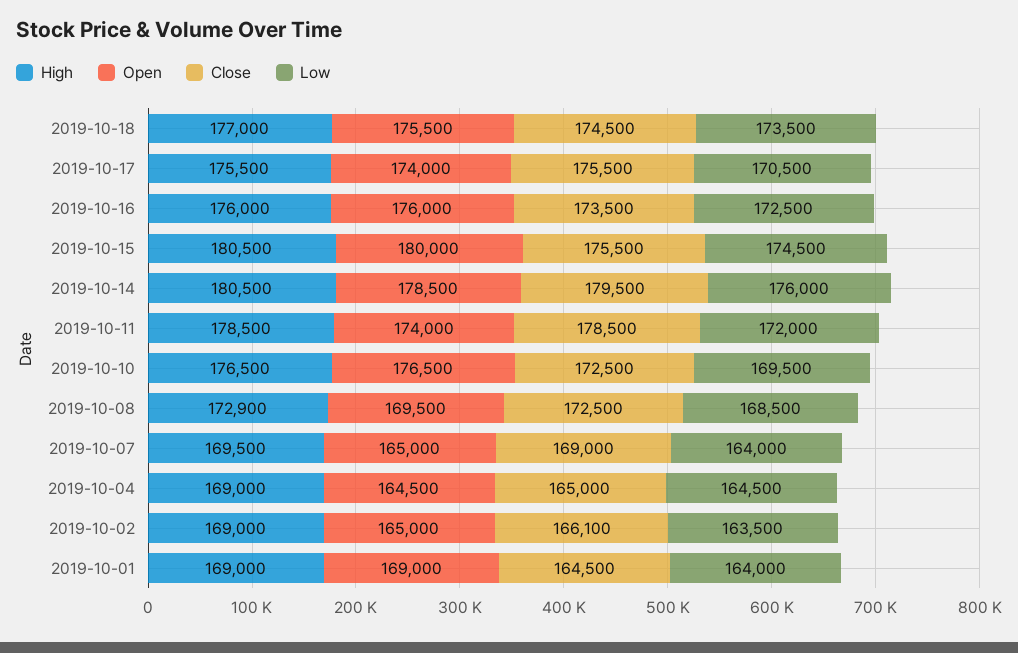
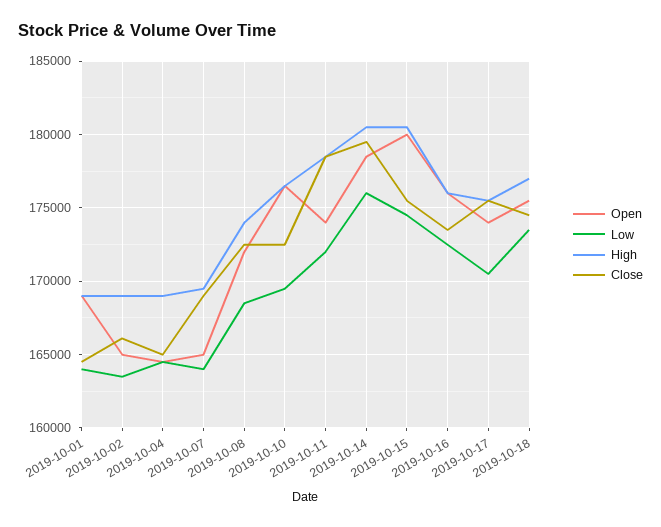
High, 2019-10-08: 172900 -> 174000
Open, 2019-10-08: 169500 -> 172000

